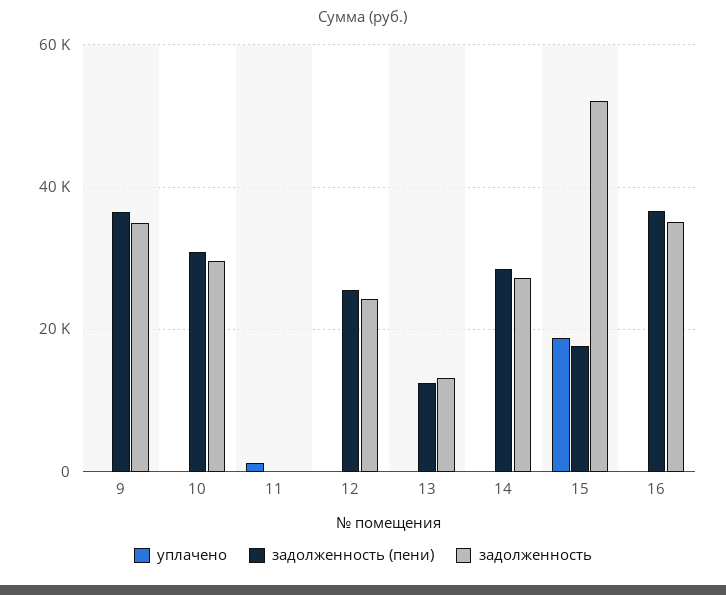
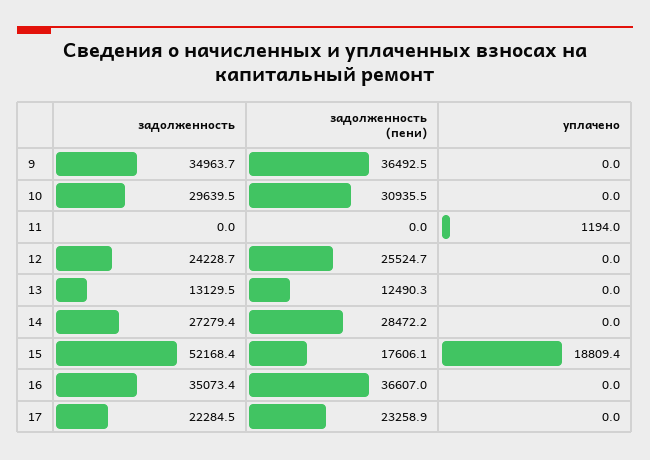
задолженность, 17: none -> 22284.5
задолженность (пени), 17: none -> 23258.9
уплачено, 17: none -> 0

